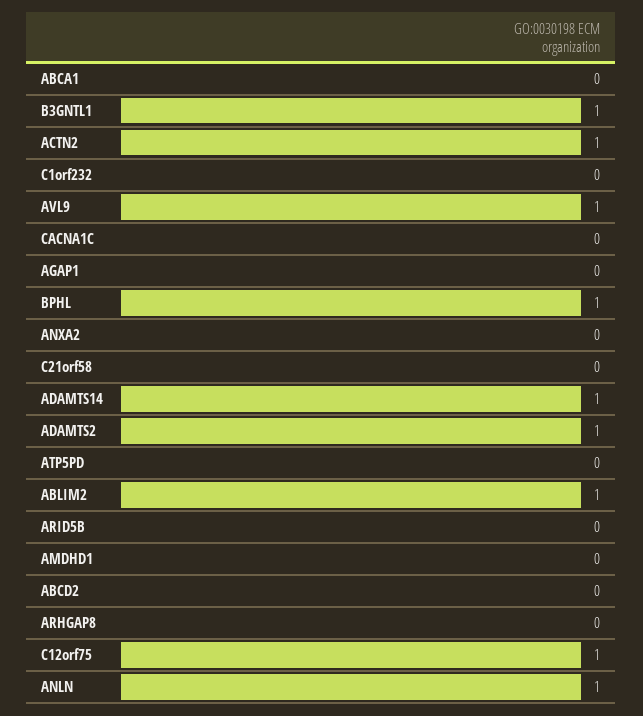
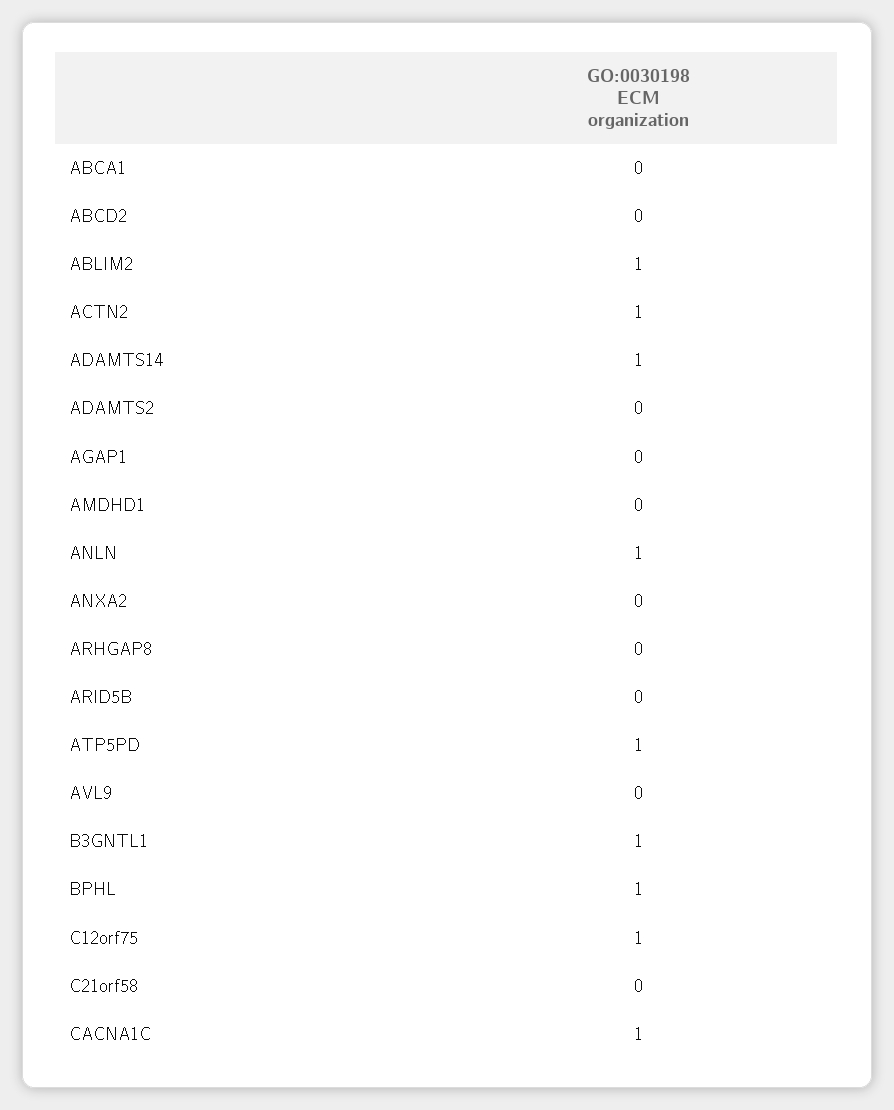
C1orf232: 0 -> none
AVL9: 1 -> 0
CACNA1C: 0 -> 1
ADAMTS2: 1 -> 0
ATP5PD: 0 -> 1

